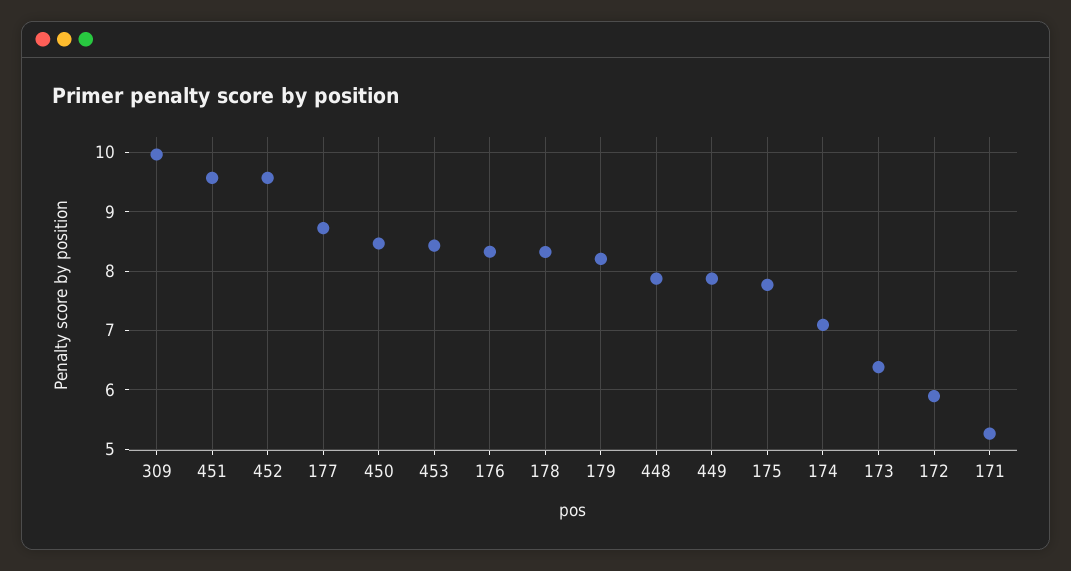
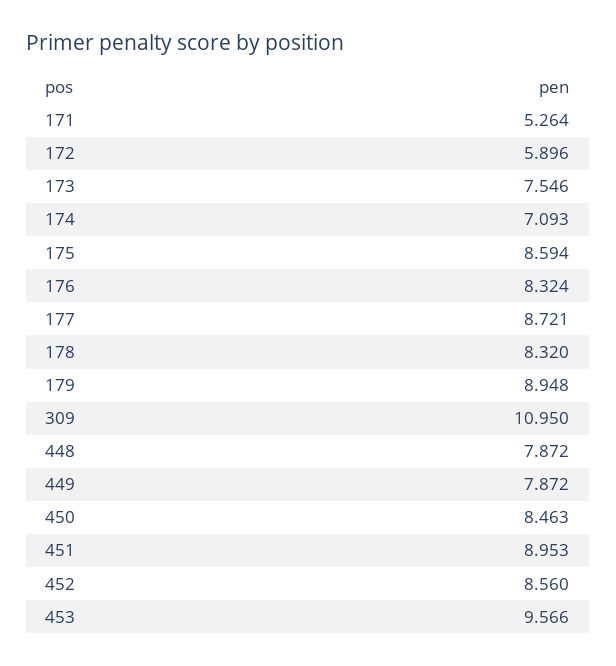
309: 10 -> 10.95
451: 9.6 -> 8.953
452: 9.6 -> 8.56
453: 8.4 -> 9.566
179: 8.2 -> 8.948
175: 7.8 -> 8.594
173: 6.4 -> 7.546

